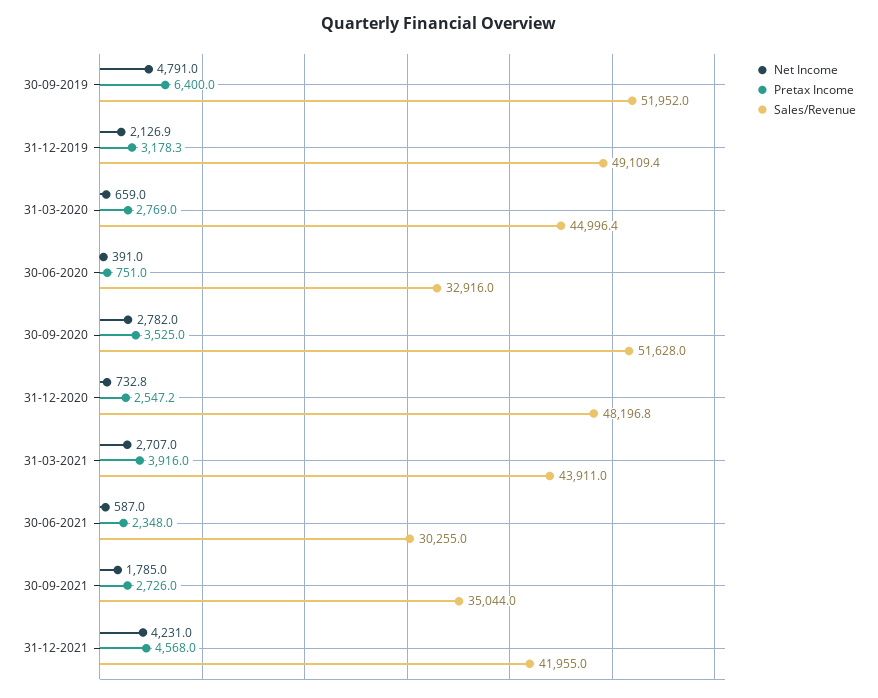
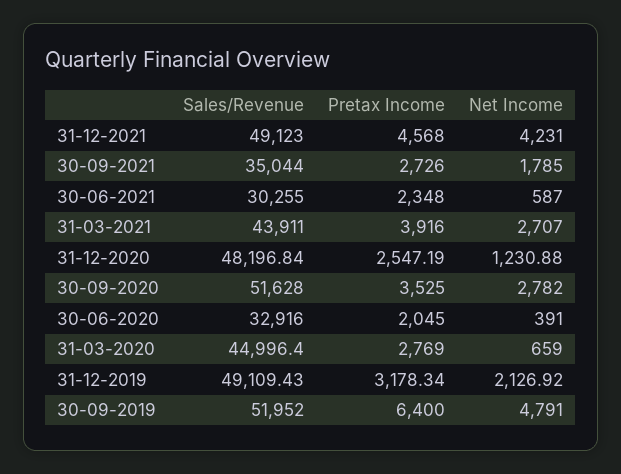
Pretax Income, 30-06-2020: 751 -> 2045
Net Income, 31-12-2020: 732.8 -> 1230.88
Sales/Revenue, 31-12-2021: 41955 -> 49123

